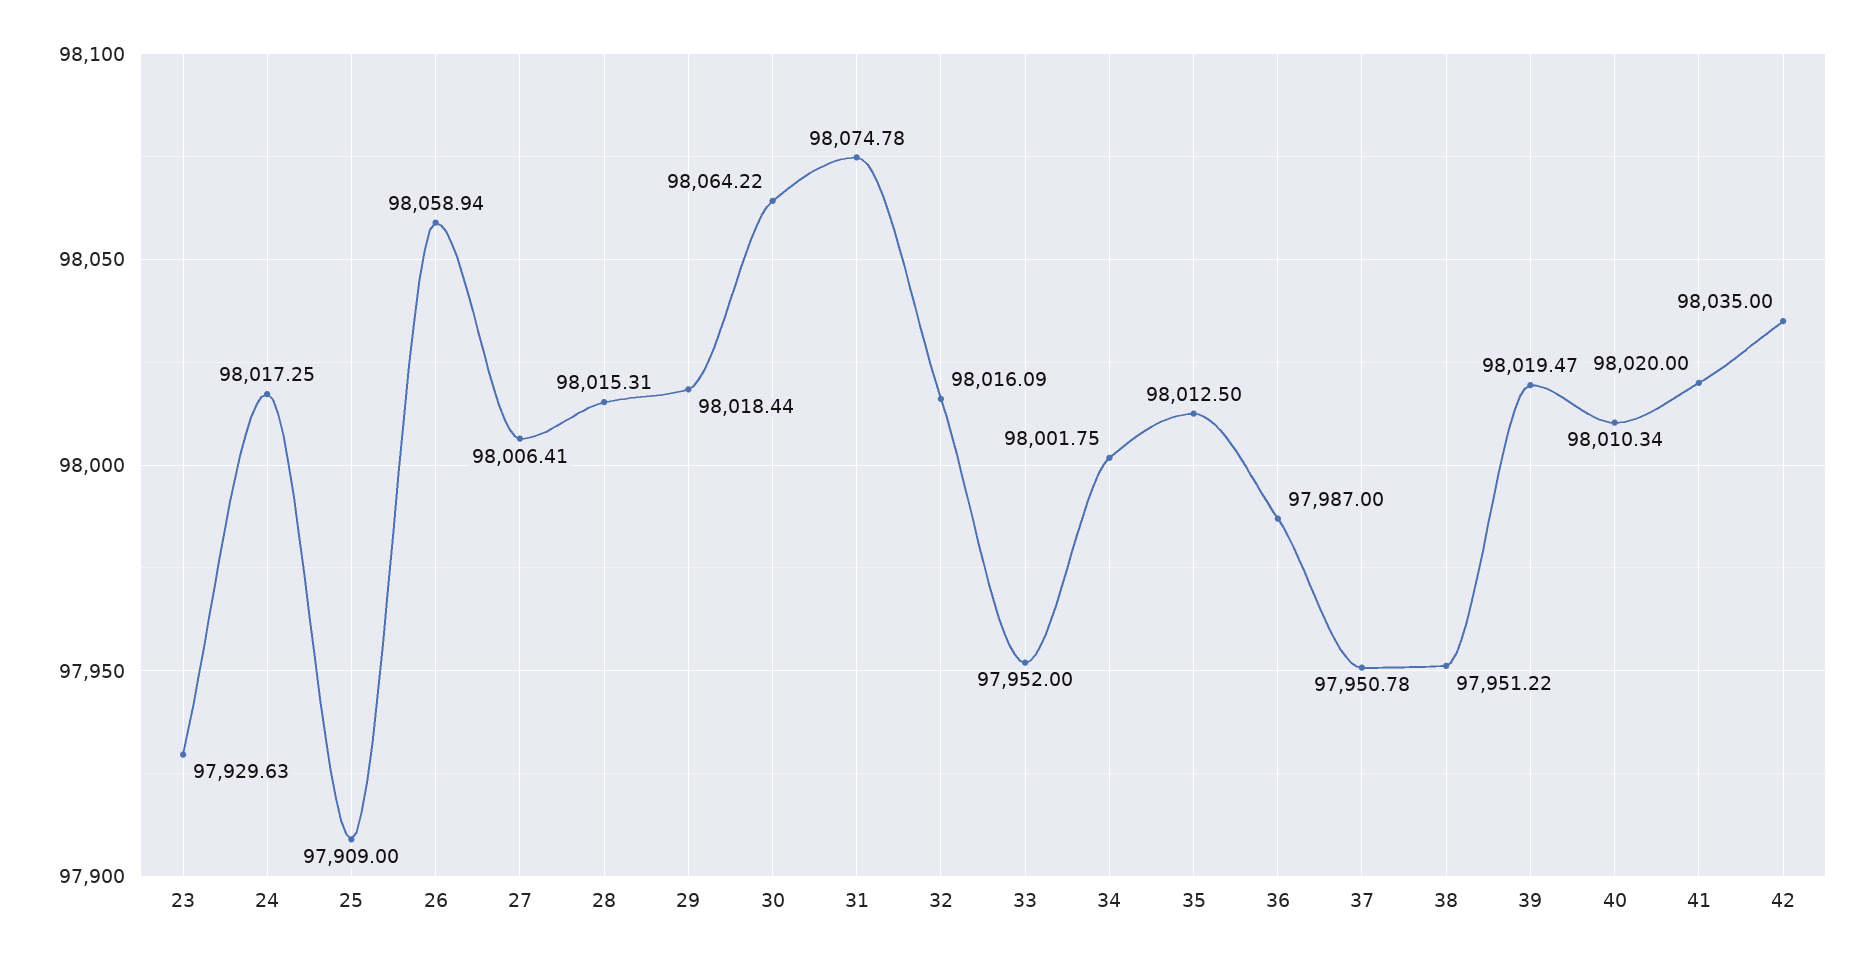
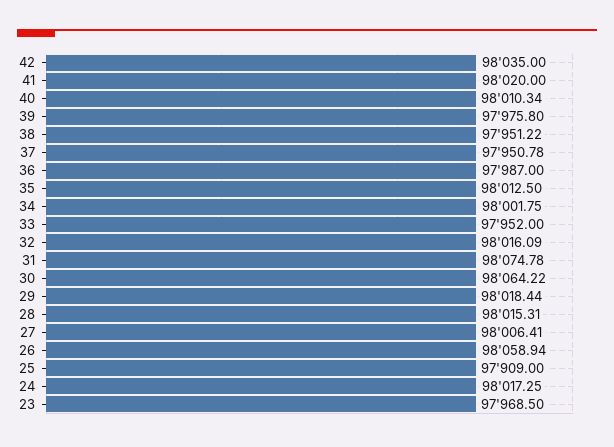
23: 97929.63 -> 97968.5
39: 98019.47 -> 97975.8

